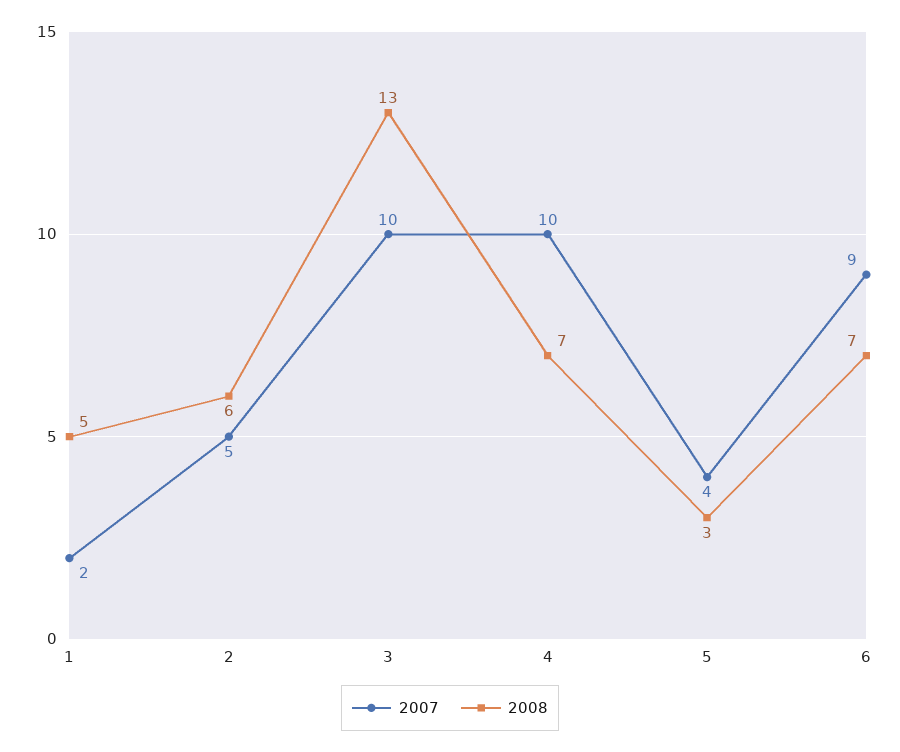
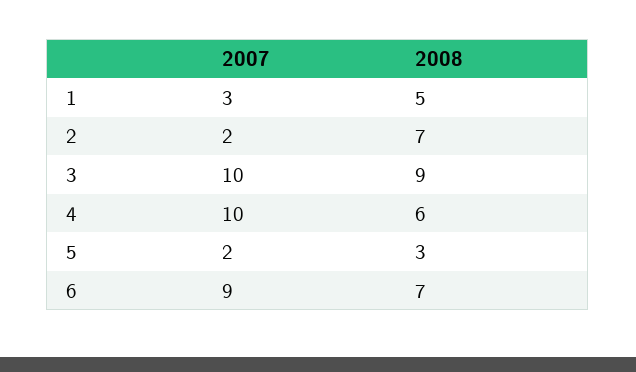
2007, 1: 2 -> 3
2007, 2: 5 -> 2
2008, 2: 6 -> 7
2008, 3: 13 -> 9
2008, 4: 7 -> 6
2007, 5: 4 -> 2

